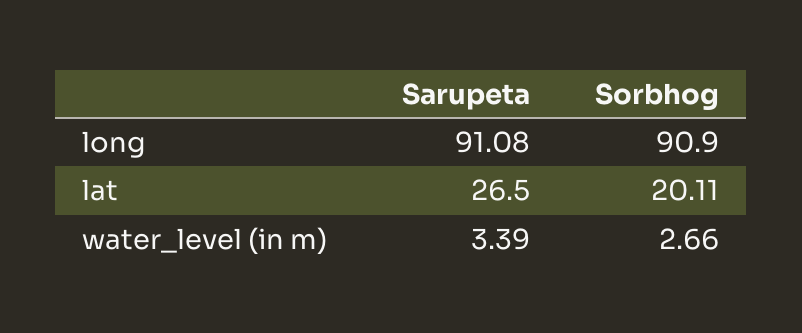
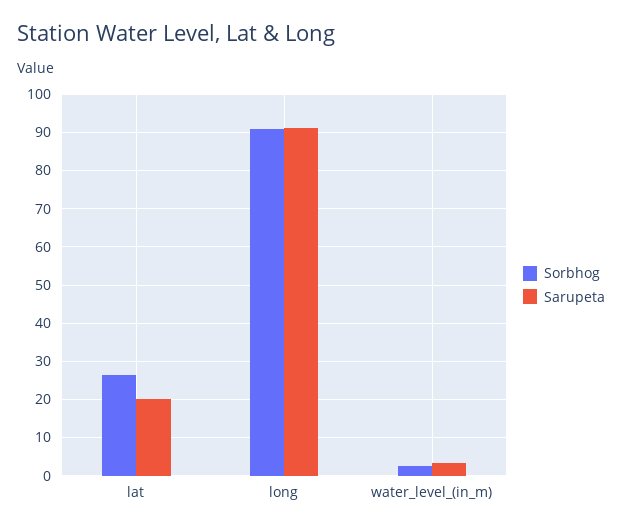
Sarupeta, lat: 26.5 -> 20
Sorbhog, lat: 20.11 -> 26

